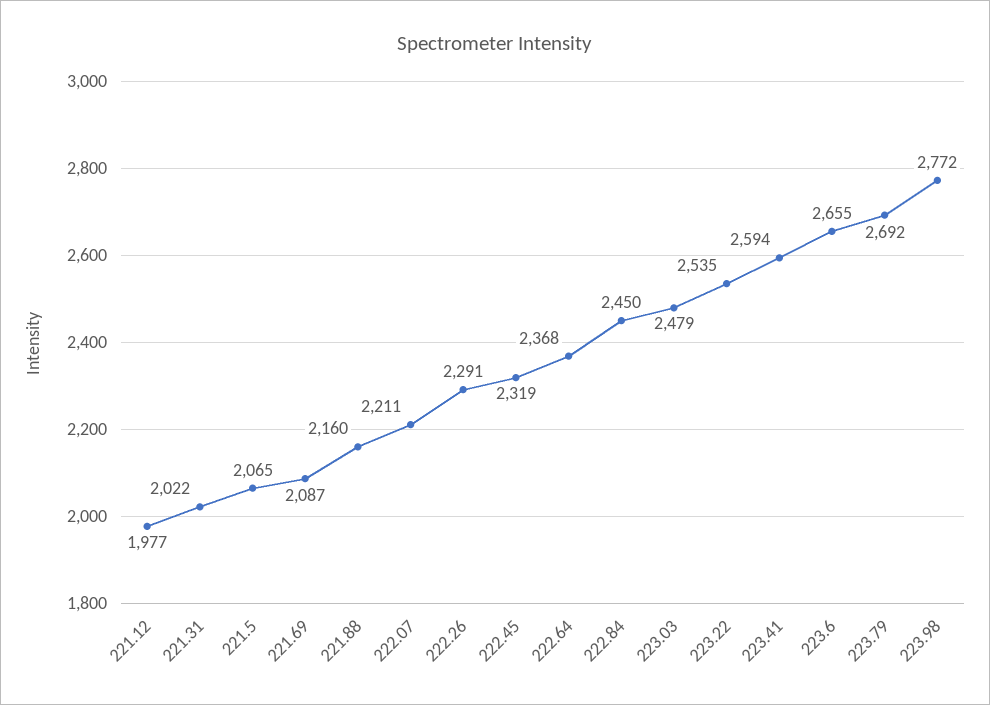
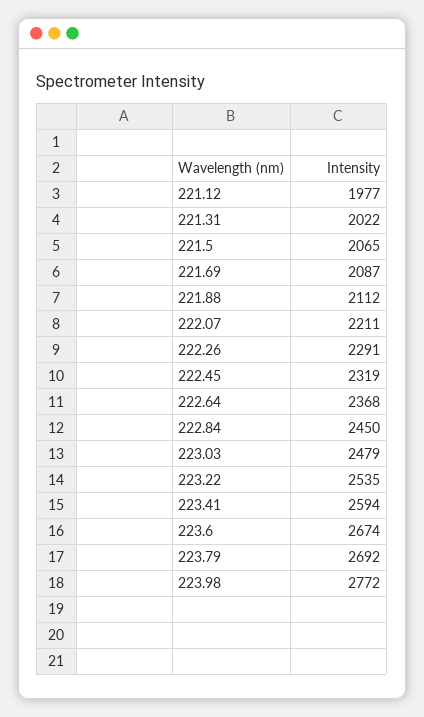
221.88: 2160 -> 2112
223.6: 2655 -> 2674

